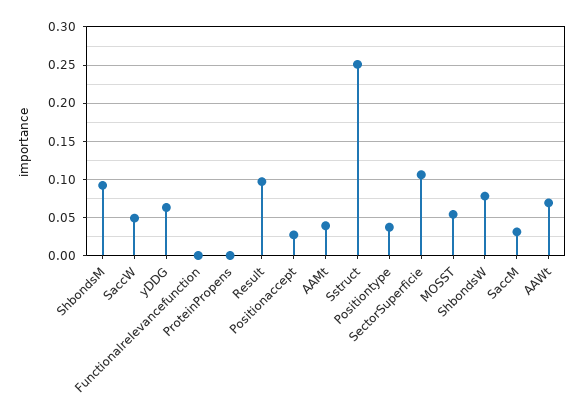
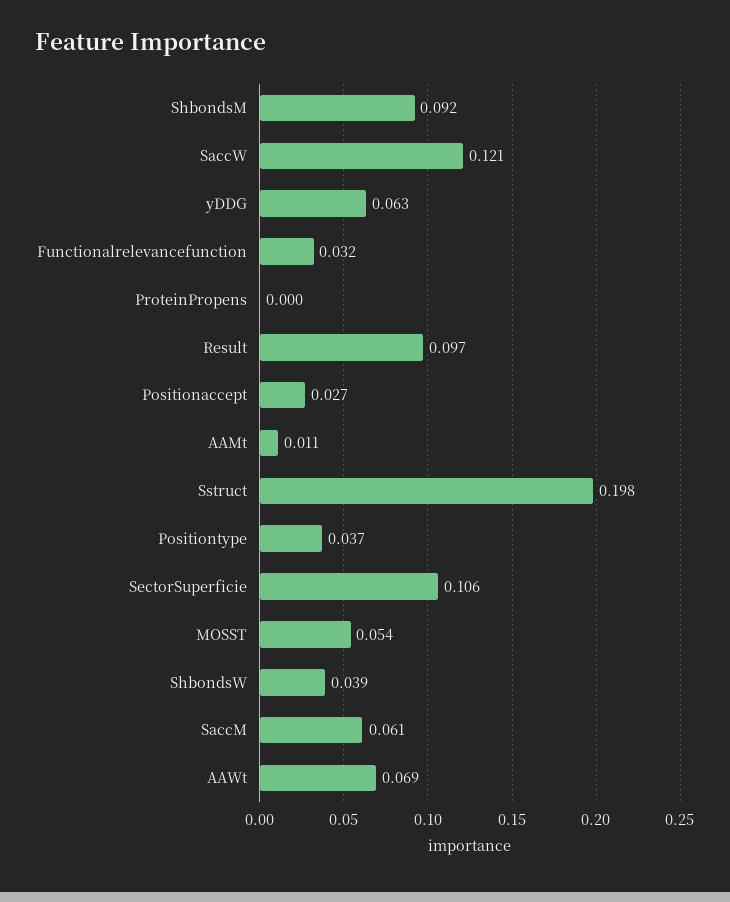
SaccW: 0.05 -> 0.121
Functionalrelevancefunction: 0 -> 0.032
AAMt: 0.04 -> 0.011
Sstruct: 0.25 -> 0.198
ShbondsW: 0.08 -> 0.039
SaccM: 0.03 -> 0.061

